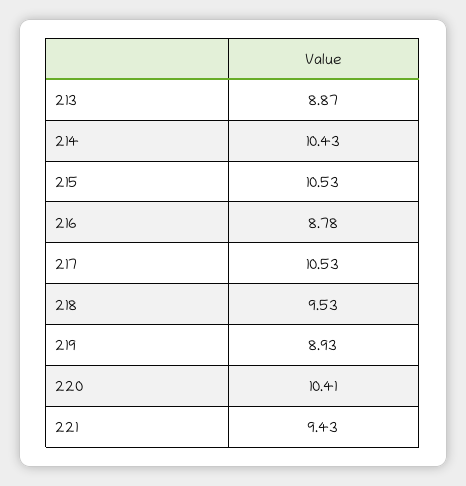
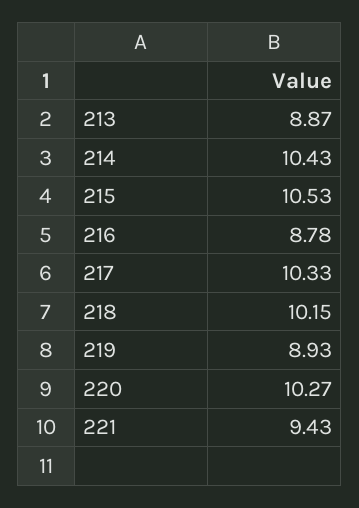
217: 10.53 -> 10.33
218: 9.53 -> 10.15
220: 10.41 -> 10.27

